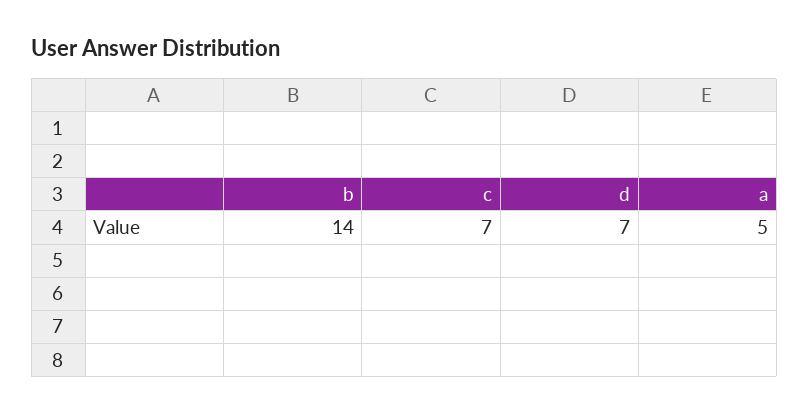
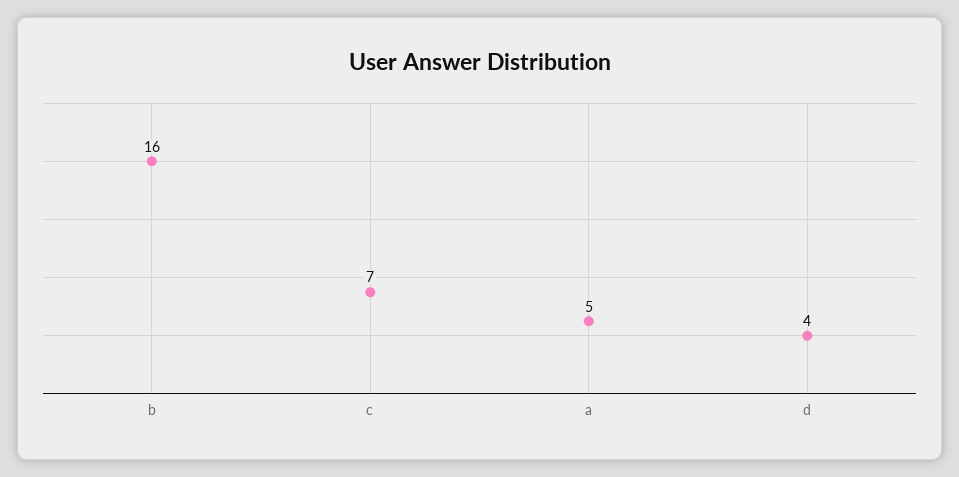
b: 14 -> 16
d: 7 -> 4

